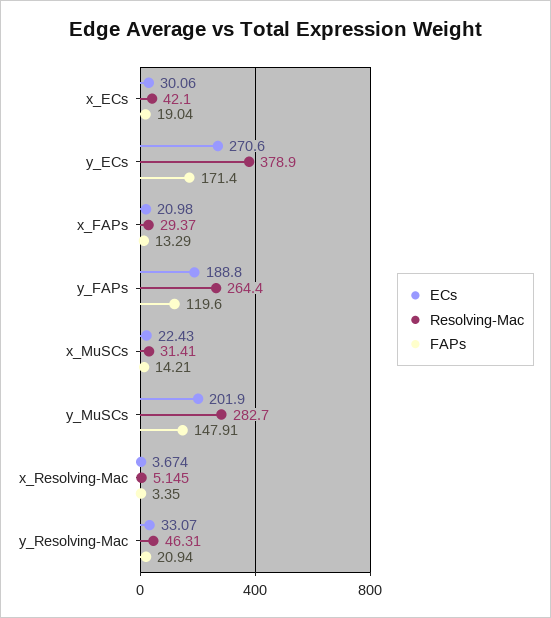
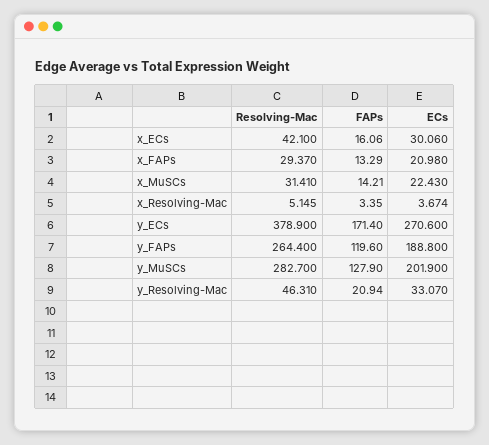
FAPs, x_ECs: 19.04 -> 16.06
FAPs, y_MuSCs: 147.91 -> 127.9

